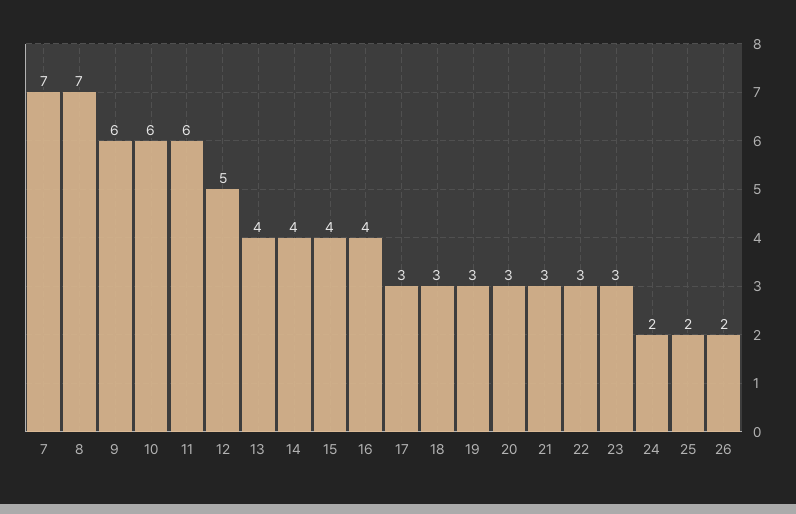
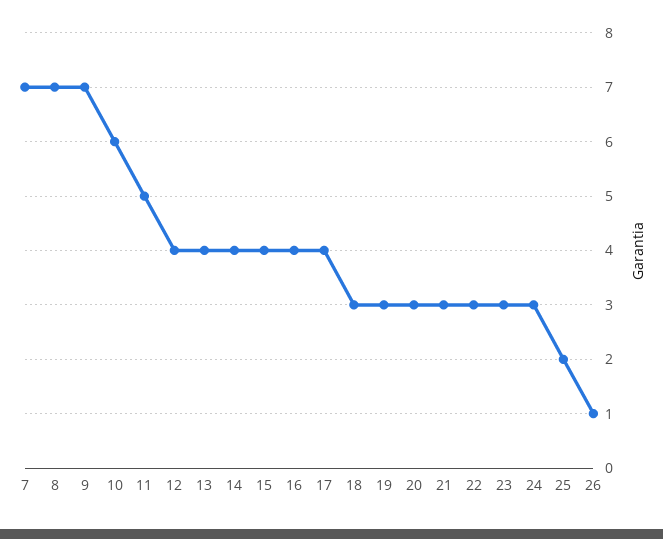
9: 6 -> 7
11: 6 -> 5
12: 5 -> 4
17: 3 -> 4
24: 2 -> 3
26: 2 -> 1

